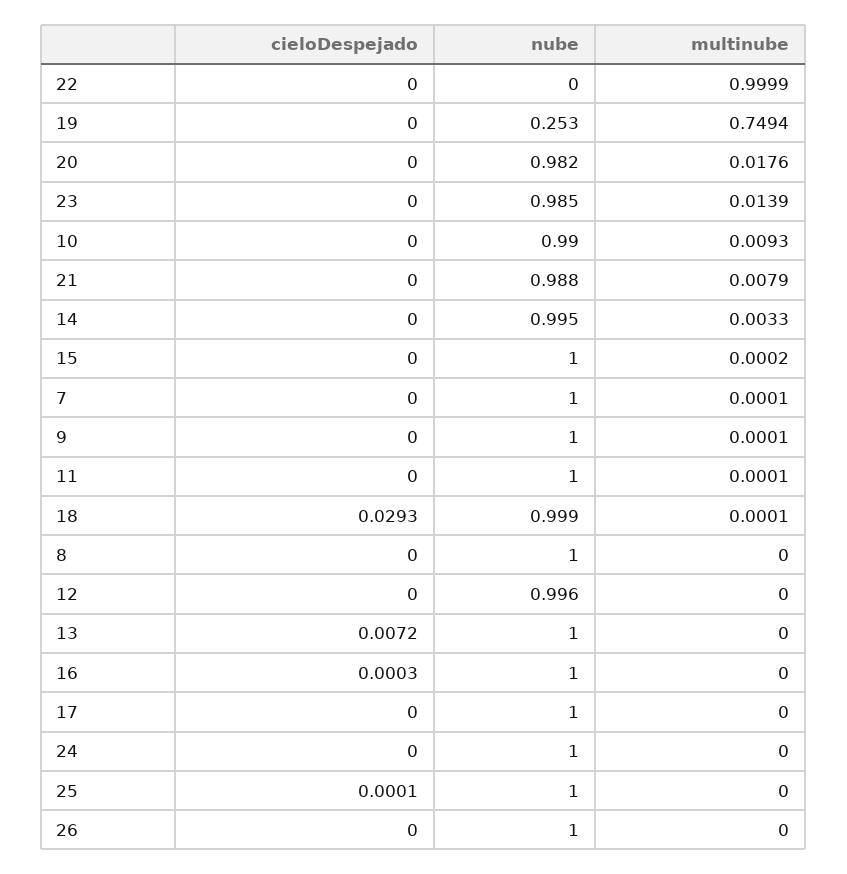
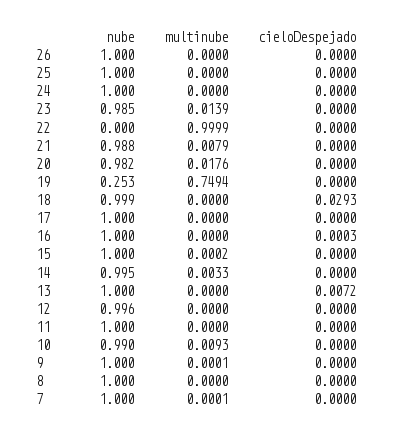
multinube, 11: 0.0001 -> 0
multinube, 18: 0.0001 -> 0
cieloDespejado, 25: 0.0001 -> 0

